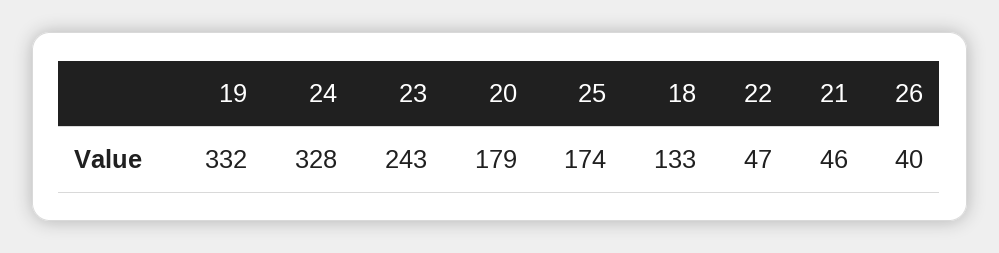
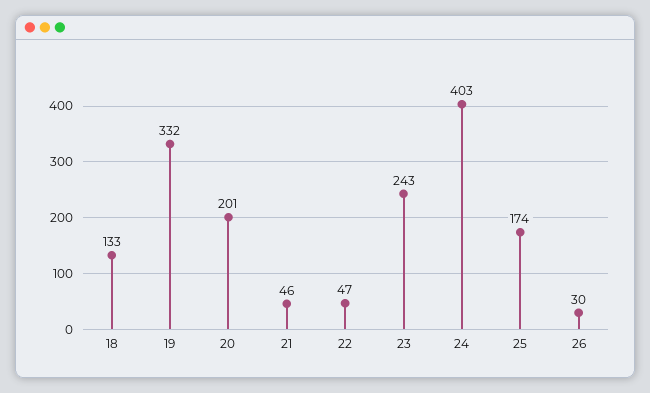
24: 328 -> 403
20: 179 -> 201
26: 40 -> 30

